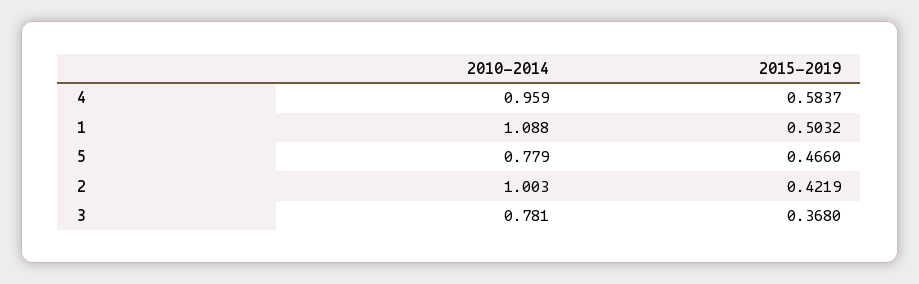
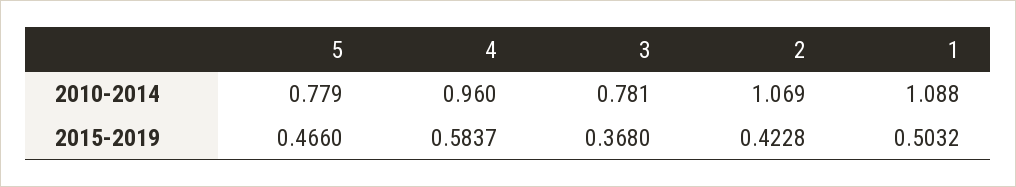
2010-2014, 4: 0.959 -> 0.96
2010-2014, 2: 1.003 -> 1.069
2015-2019, 2: 0.4219 -> 0.4228

